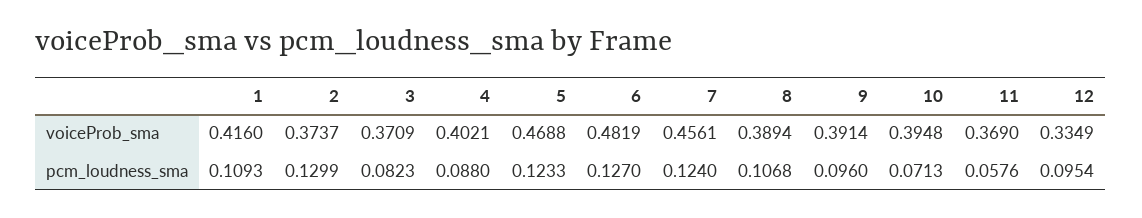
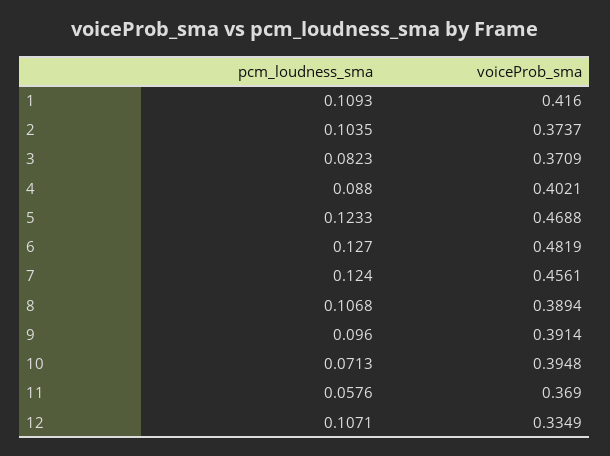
2, pcm_loudness_sma: 0.1299 -> 0.1035
12, pcm_loudness_sma: 0.0954 -> 0.1071

